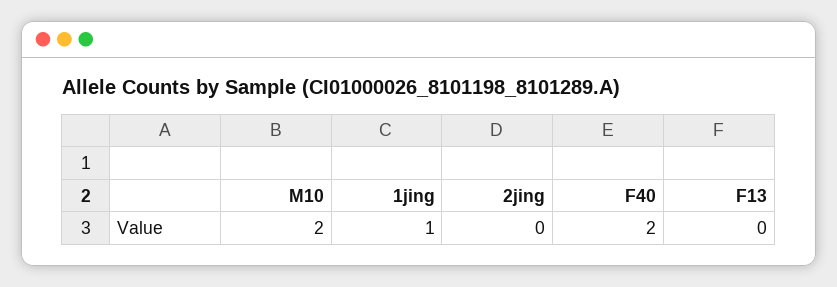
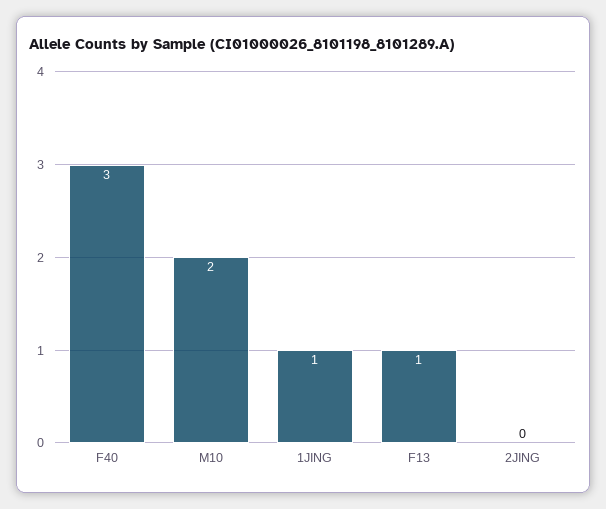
F40: 2 -> 3
F13: 0 -> 1

